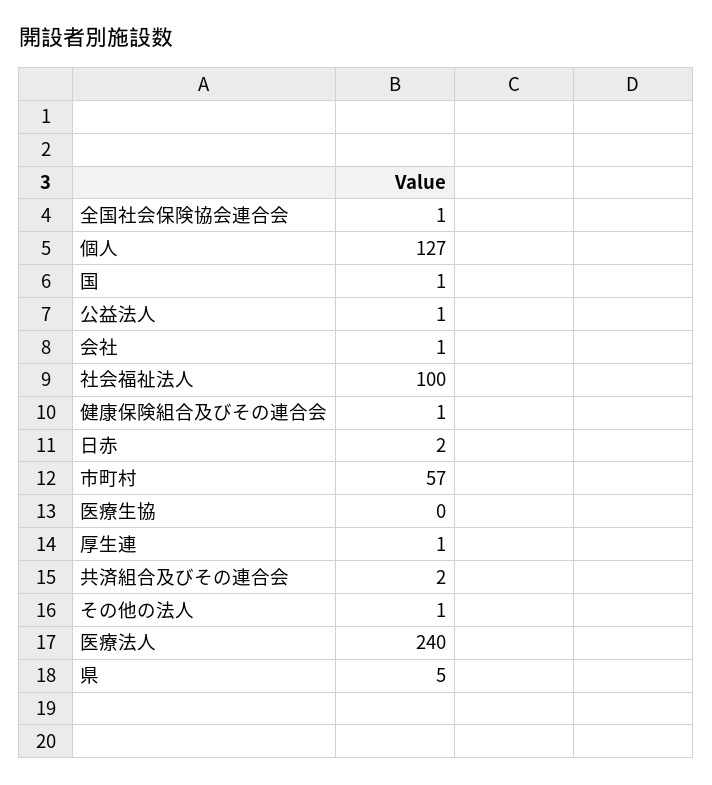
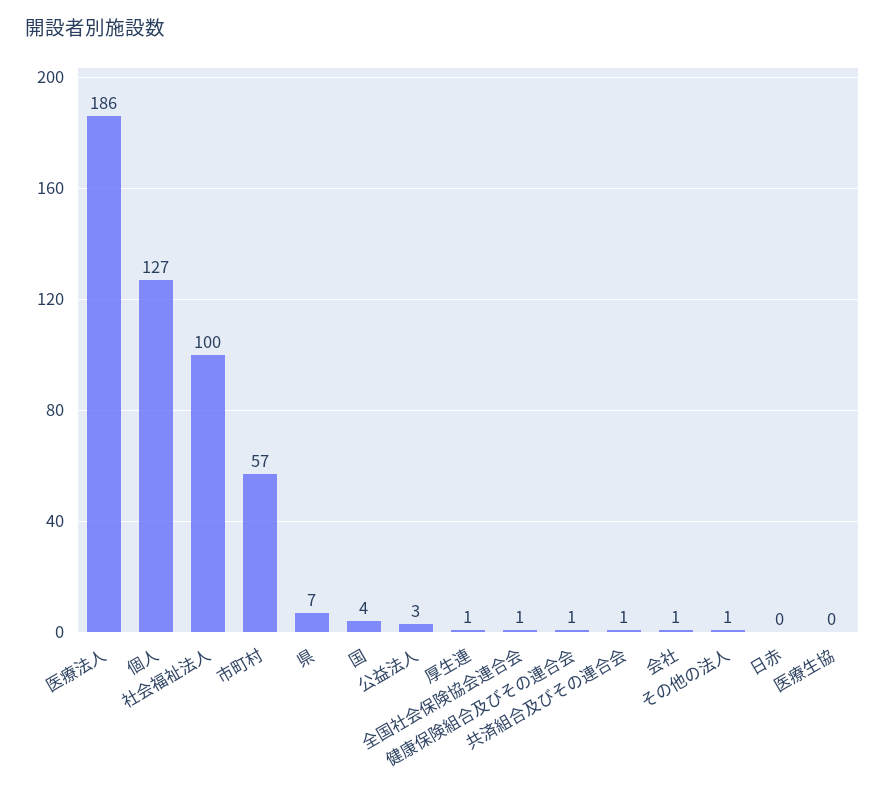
国: 1 -> 4
公益法人: 1 -> 3
日赤: 2 -> 0
共済組合及びその連合会: 2 -> 1
医療法人: 240 -> 186
県: 5 -> 7

